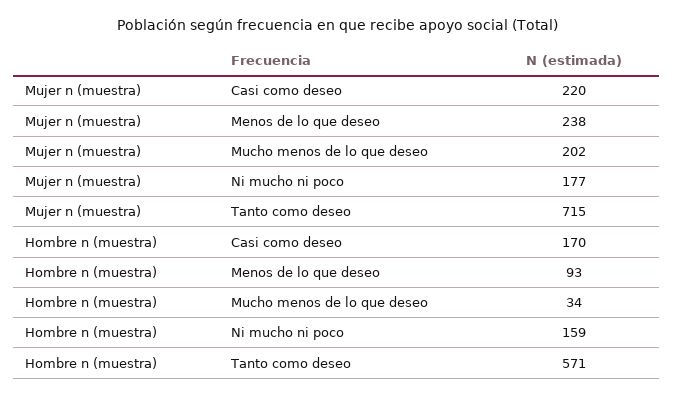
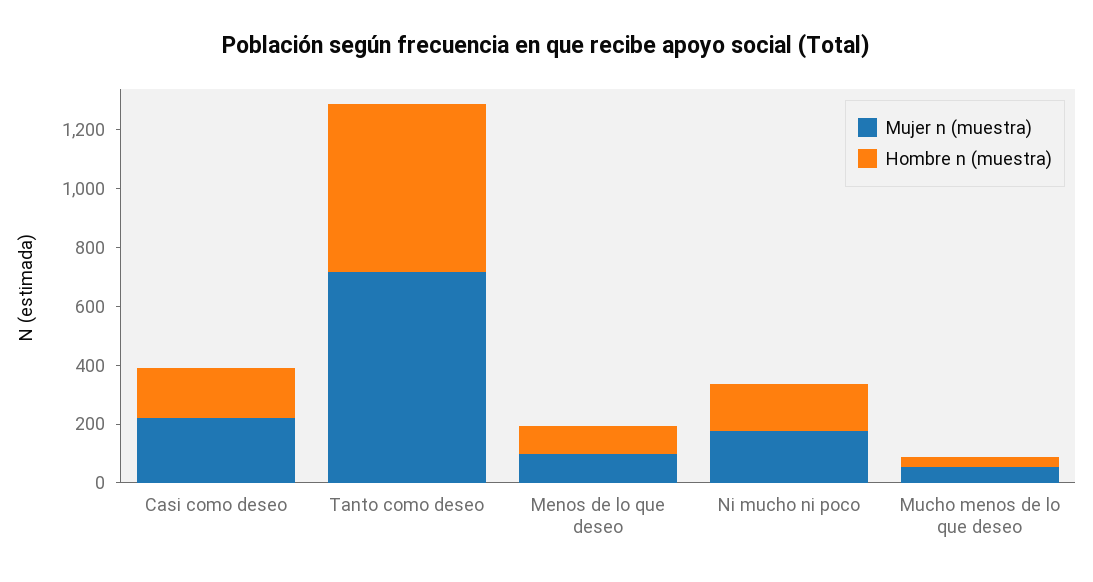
Mujer n (muestra), Menos de lo que deseo: 238 -> 100
Mujer n (muestra), Mucho menos de lo que deseo: 202 -> 50

